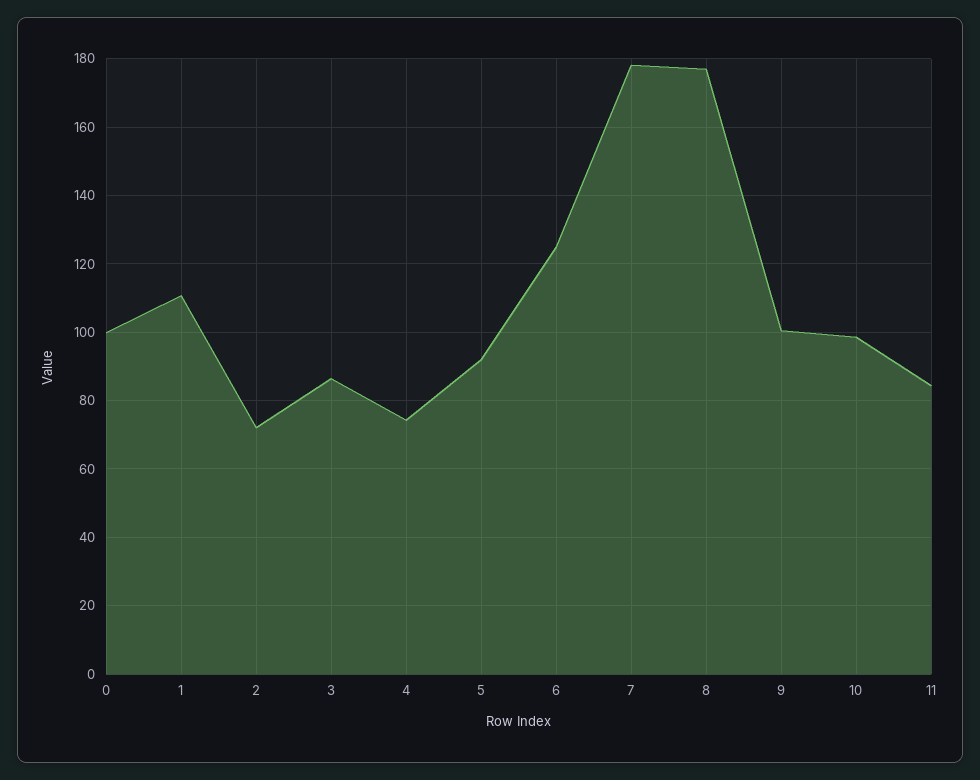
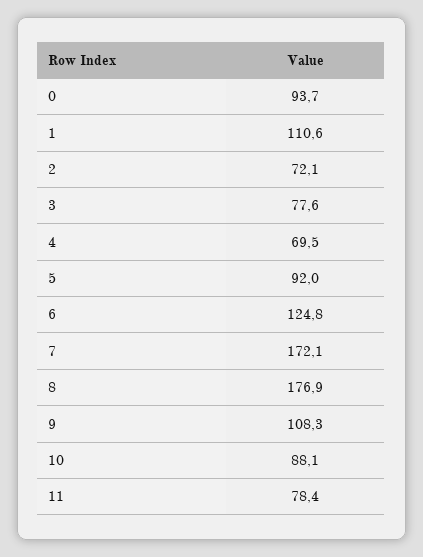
0: 100 -> 93.7
3: 86 -> 77.6
4: 74 -> 69.5
7: 178 -> 172.1
9: 100 -> 108.3
10: 98 -> 88.1
11: 84 -> 78.4

